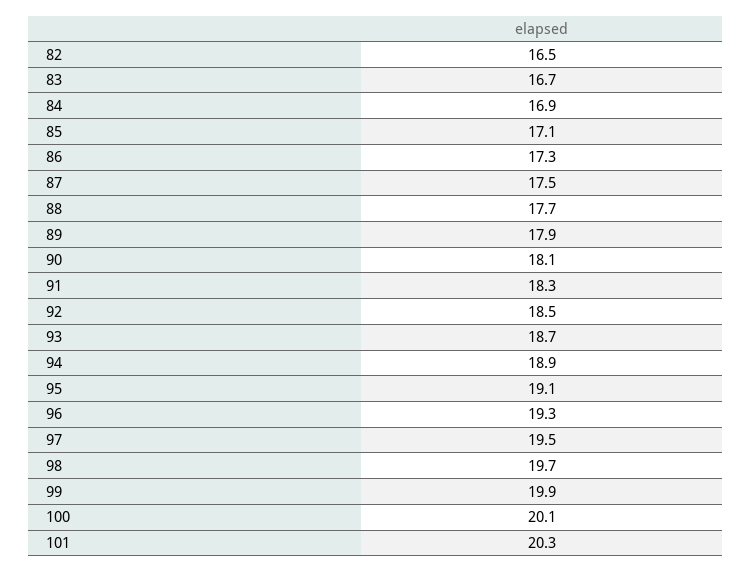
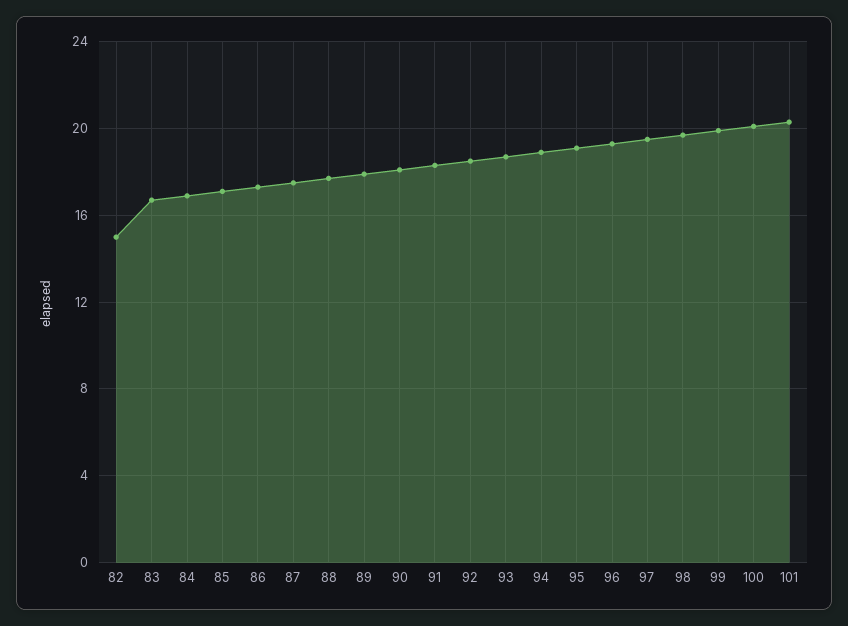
82: 16.5 -> 15

